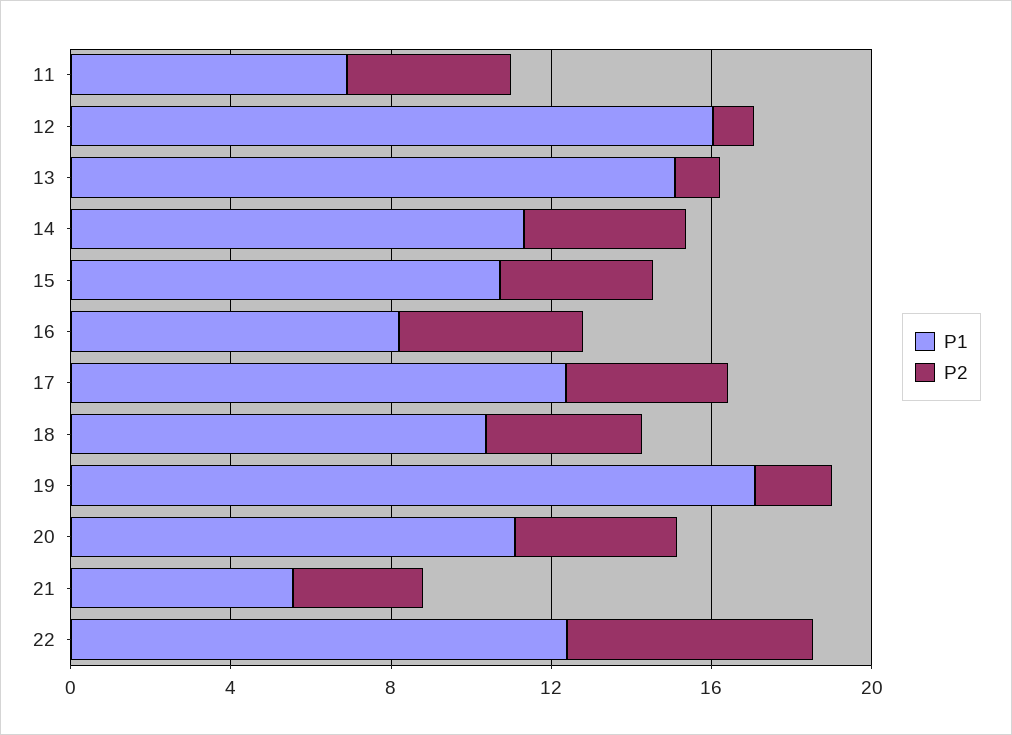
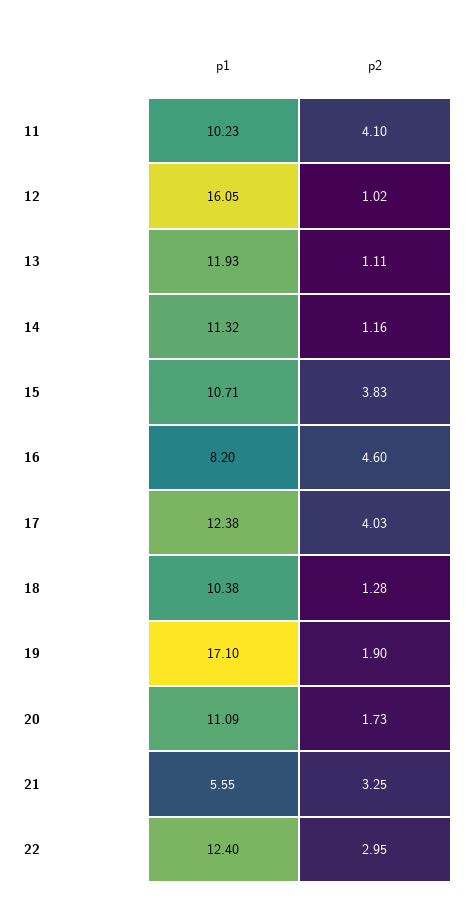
P1, 11: 7 -> 10.23
P1, 13: 15 -> 11.93
P2, 14: 4 -> 1.16
P2, 18: 4 -> 1.28
P2, 20: 4 -> 1.73
P2, 22: 6 -> 2.95

